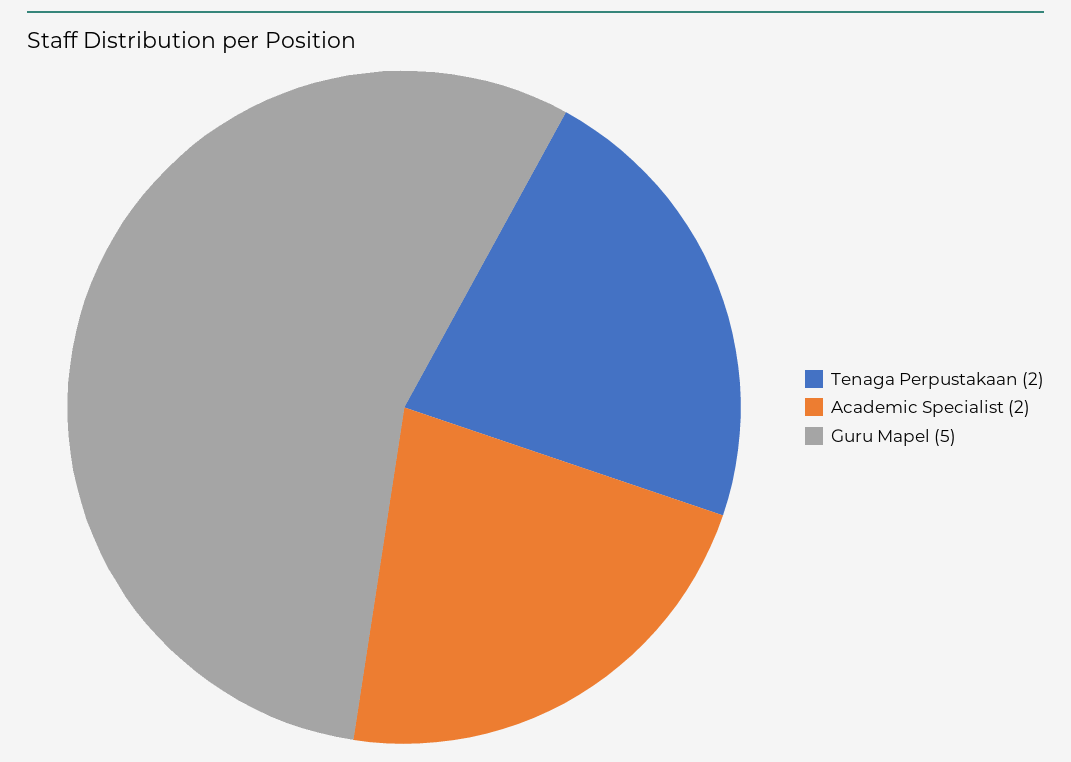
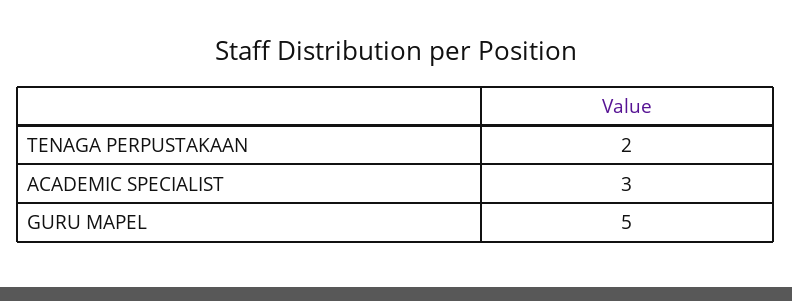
Academic Specialist: 2 -> 3

